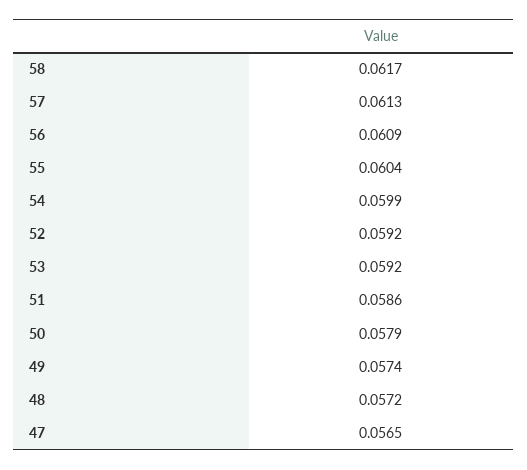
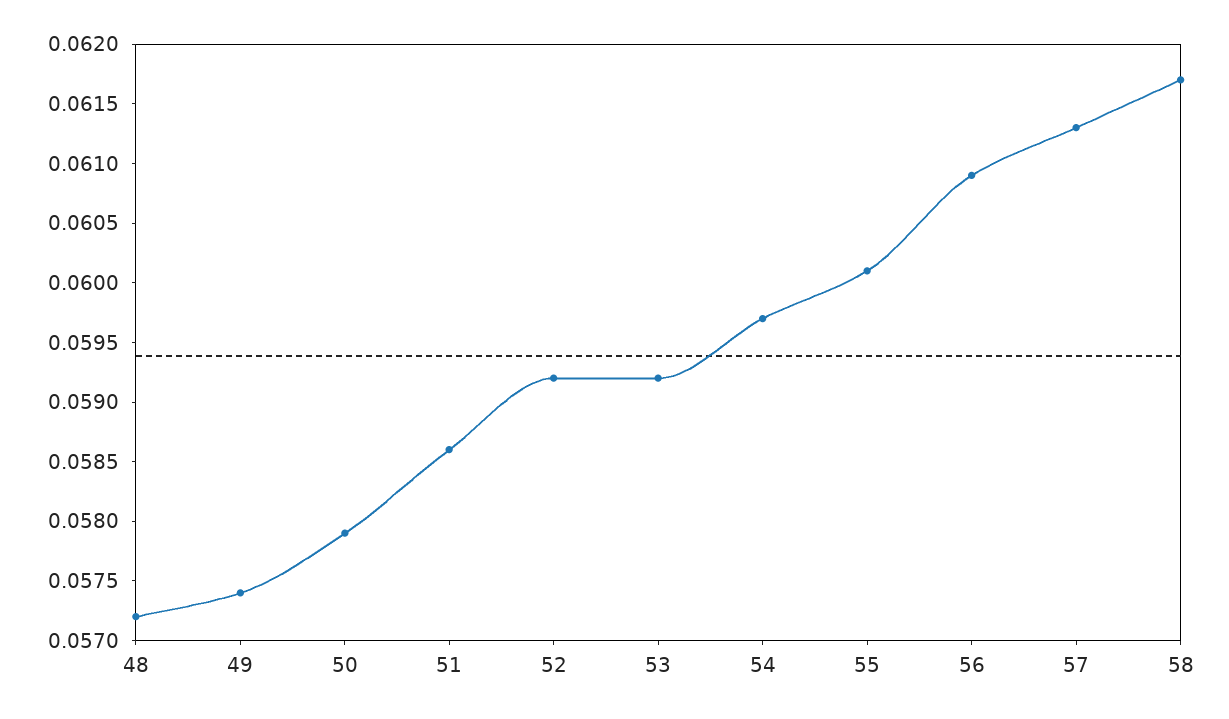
55: 0.0604 -> 0.0601
54: 0.0599 -> 0.0597
47: 0.0565 -> none

